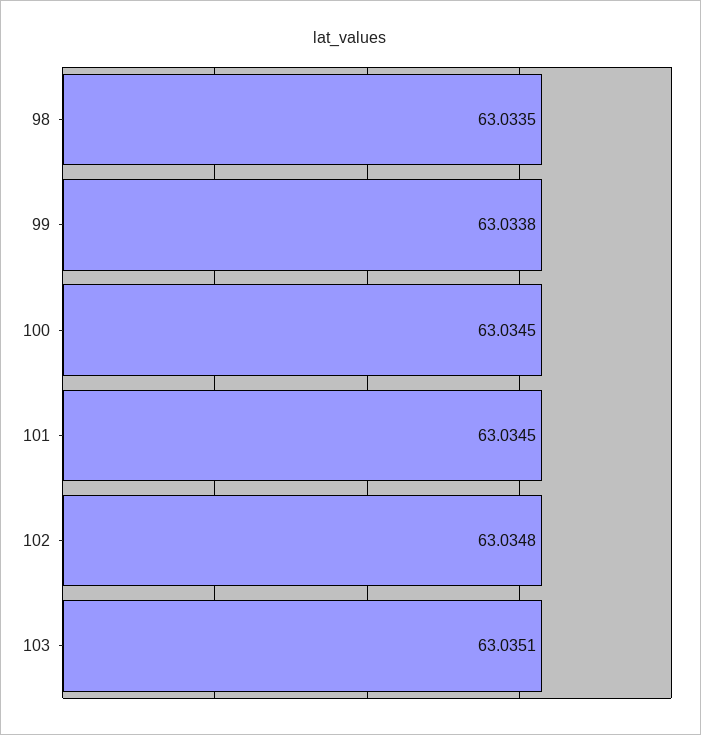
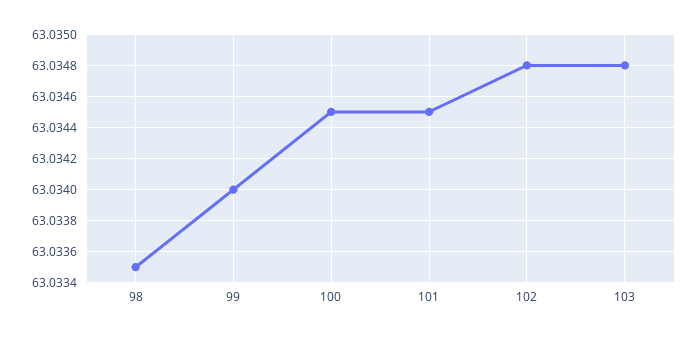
99: 63.0338 -> 63.034
103: 63.0351 -> 63.0348

